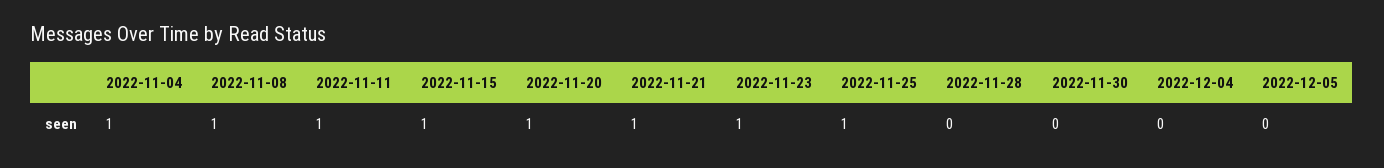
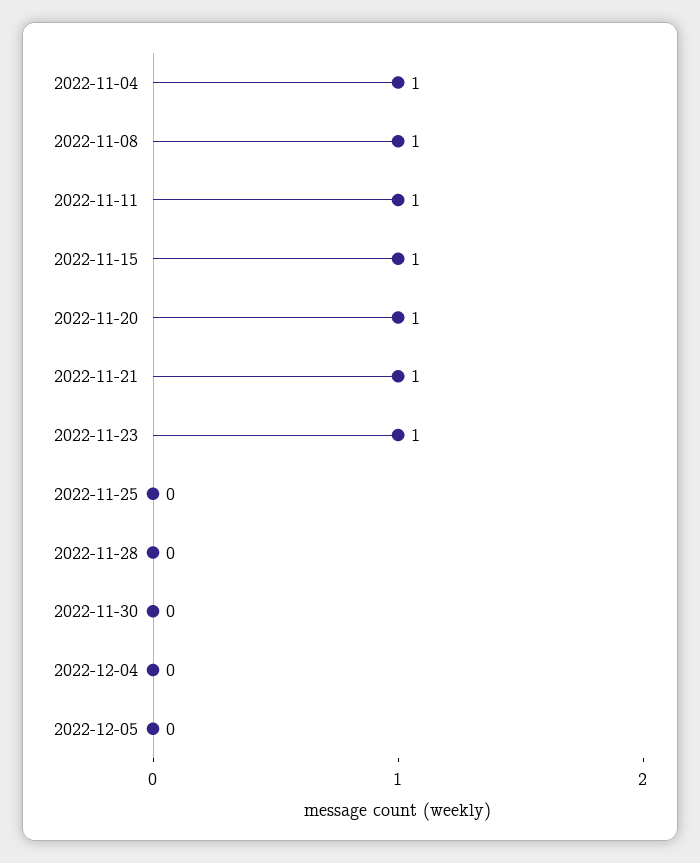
2022-11-25: 1 -> 0

